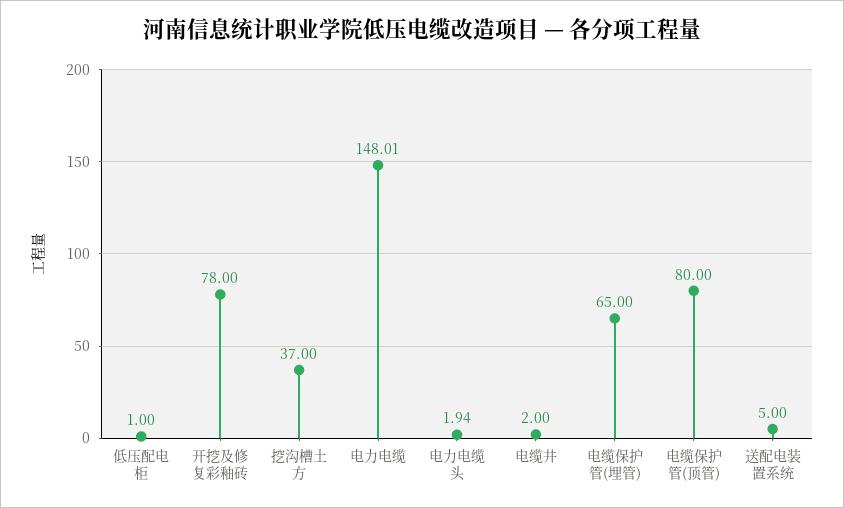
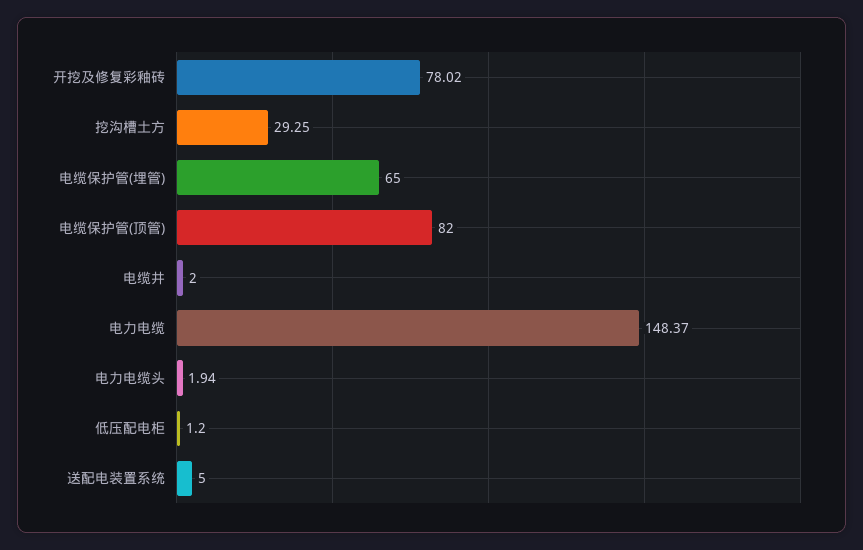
低压配电柜: 1 -> 1.2
开挖及修复彩釉砖: 78 -> 78.02
挖沟槽土方: 37 -> 29.25
电力电缆: 148.01 -> 148.37
电缆保护管(顶管): 80 -> 82

